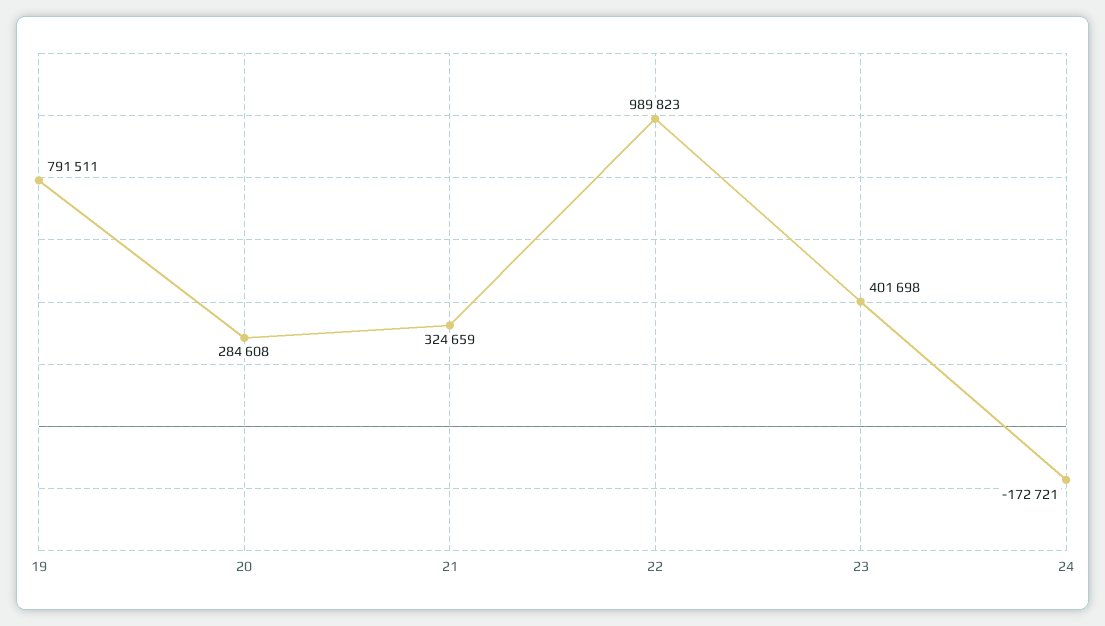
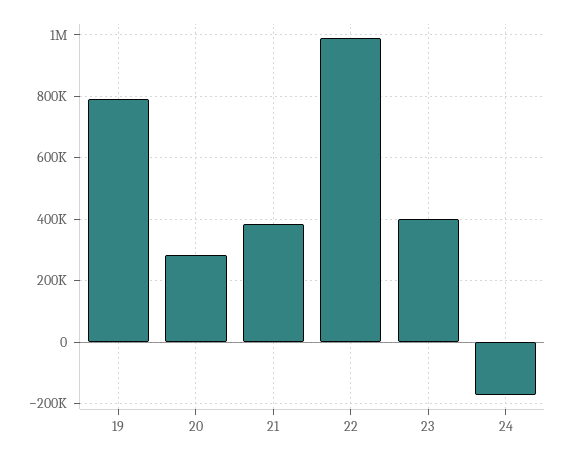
21: 324659 -> 380000

